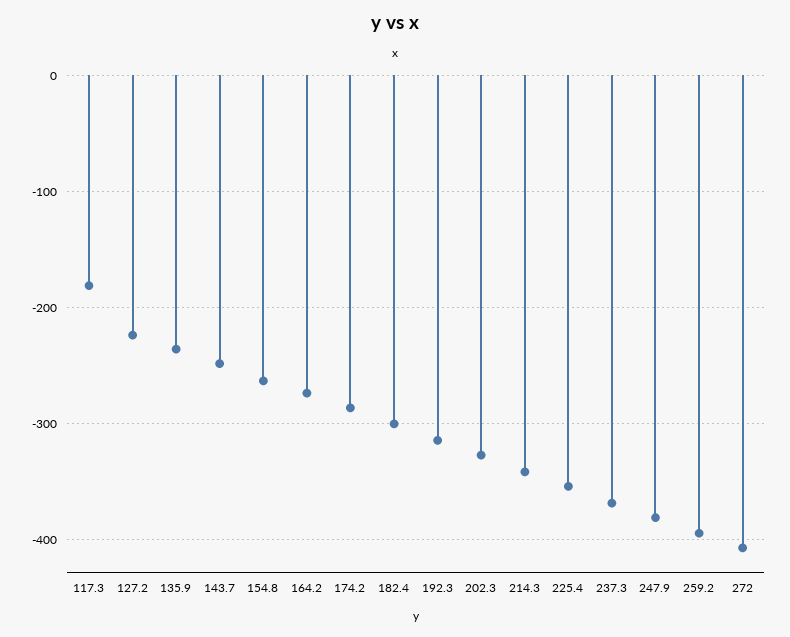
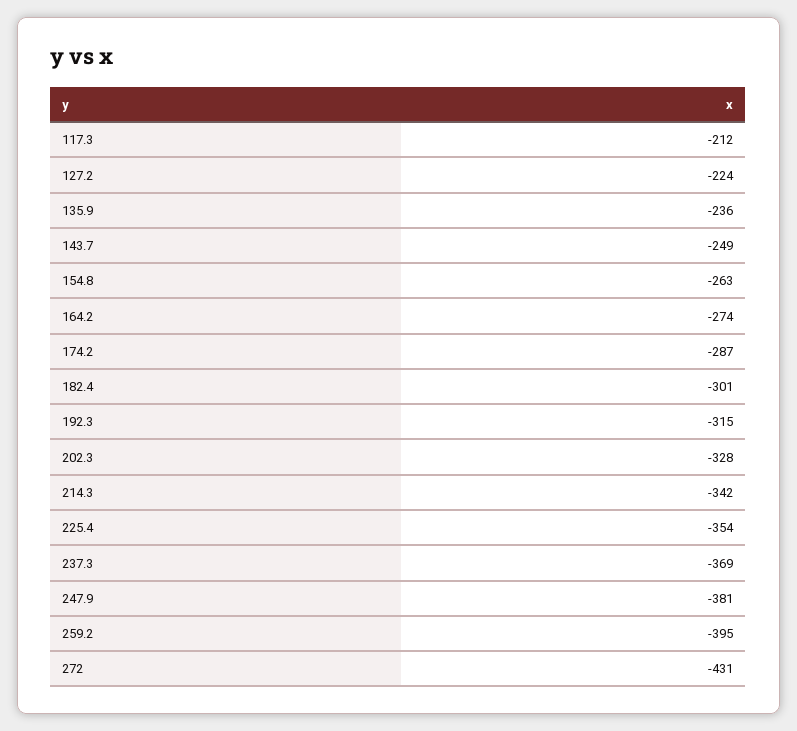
117.3: -180 -> -212
272: -410 -> -431

